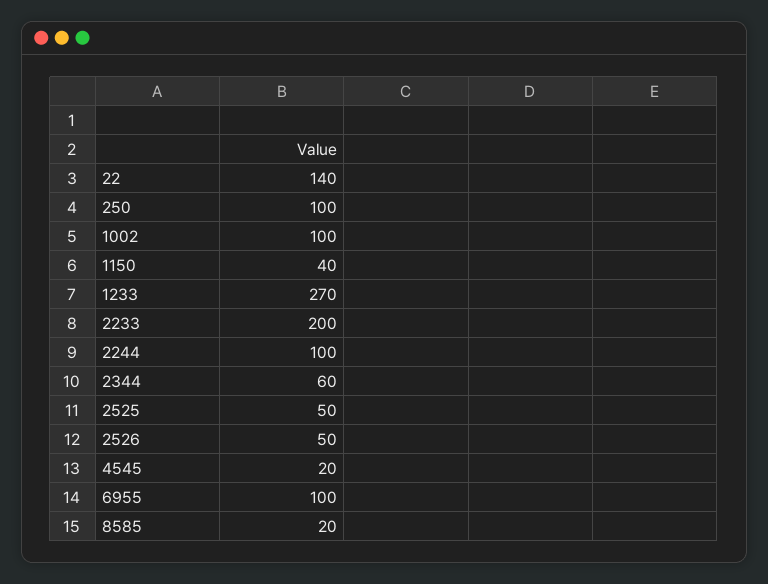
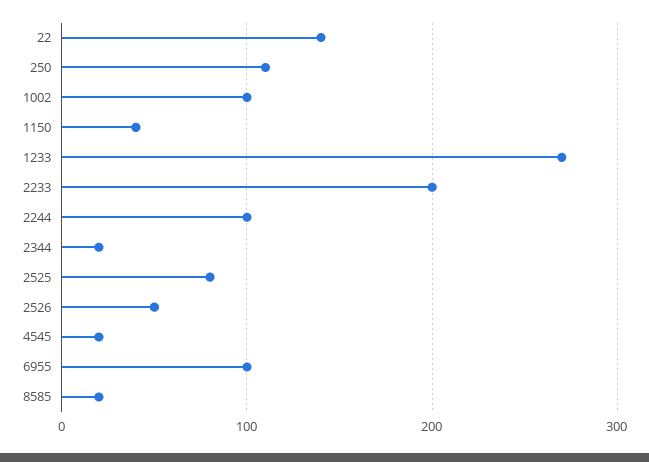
250: 100 -> 110
2344: 60 -> 20
2525: 50 -> 80

